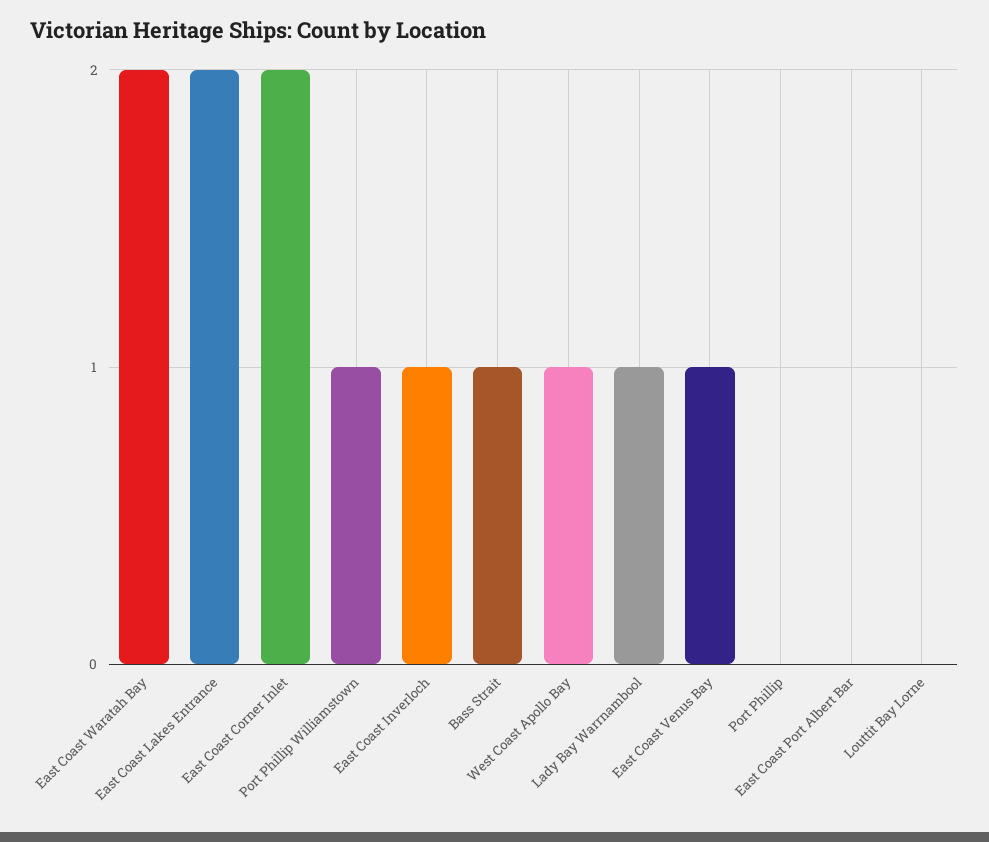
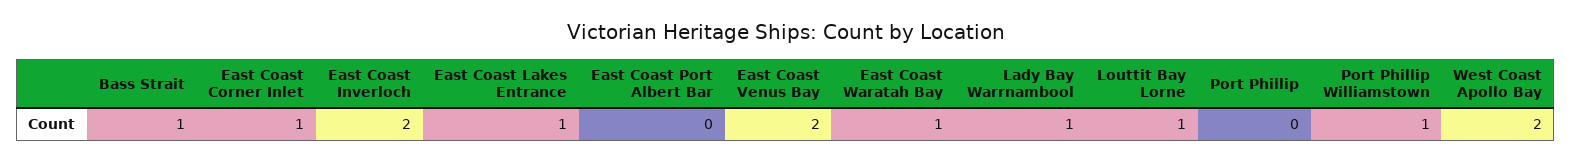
East Coast Waratah Bay: 2 -> 1
East Coast Lakes Entrance: 2 -> 1
East Coast Corner Inlet: 2 -> 1
East Coast Inverloch: 1 -> 2
West Coast Apollo Bay: 1 -> 2
East Coast Venus Bay: 1 -> 2
Louttit Bay Lorne: 0 -> 1

